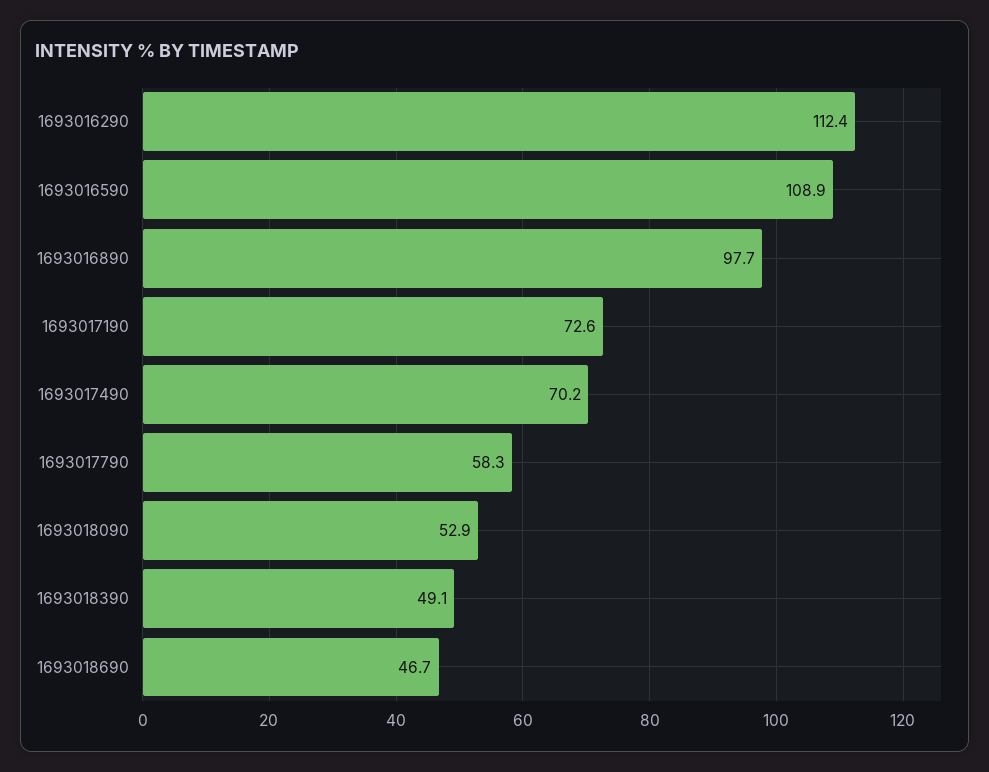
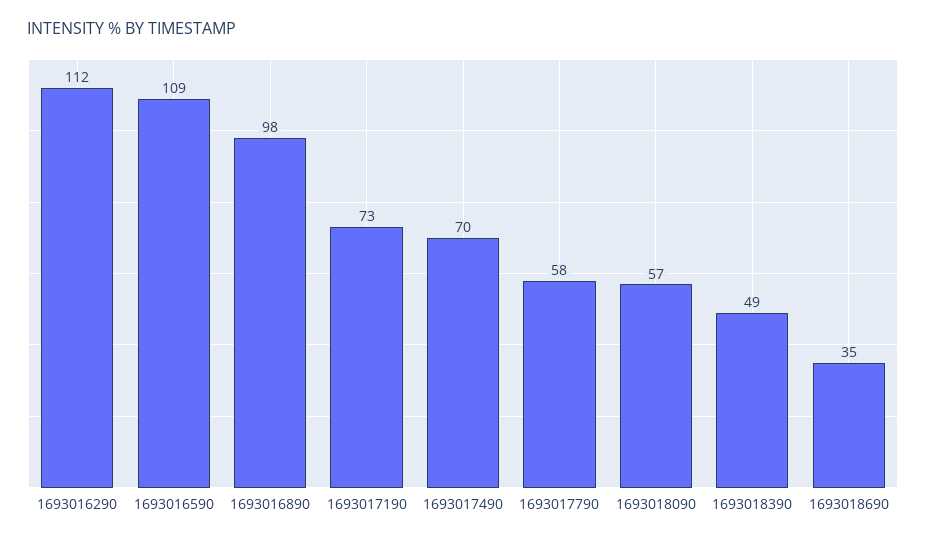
1693018090: 52.9 -> 57
1693018690: 46.7 -> 35

